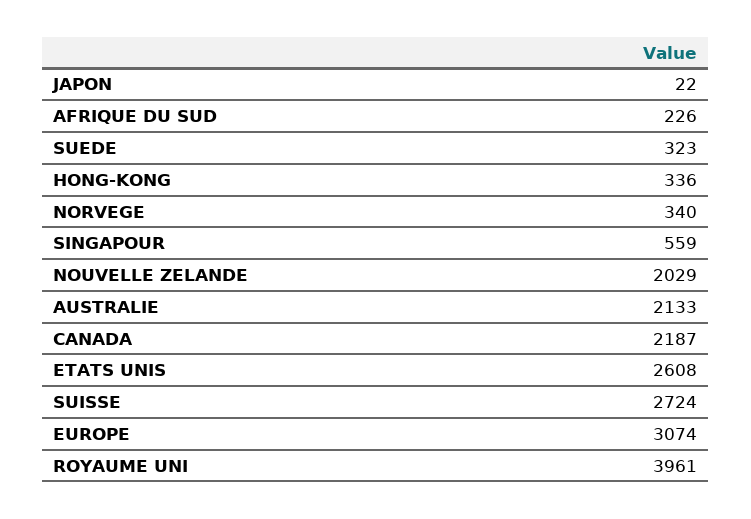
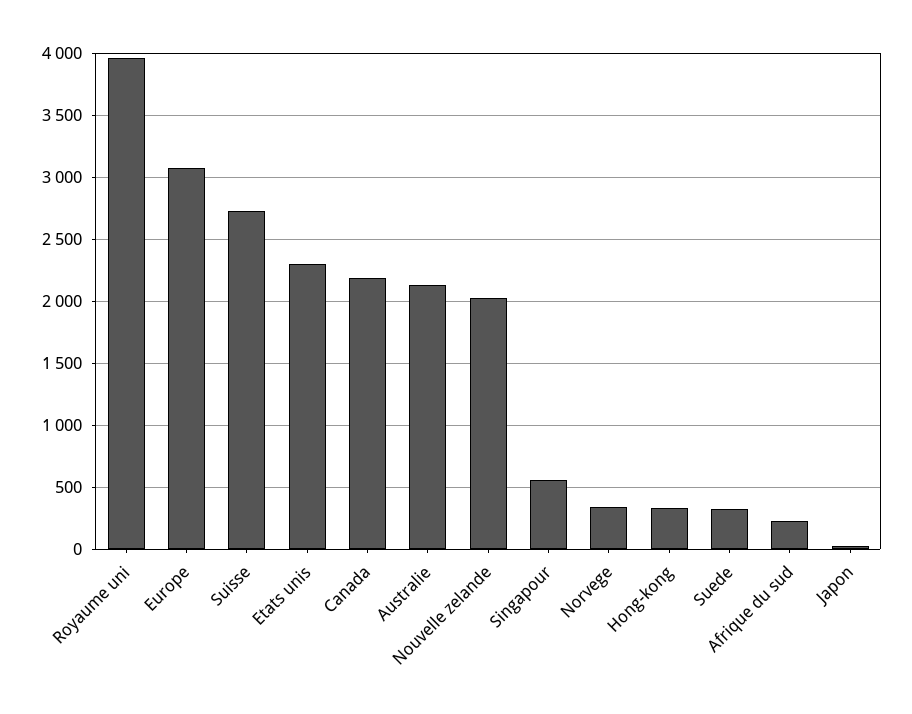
ETATS UNIS: 2608 -> 2300

